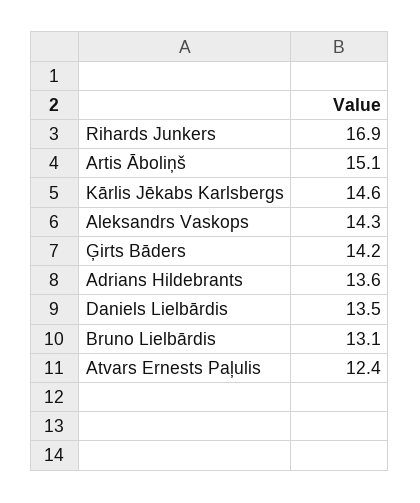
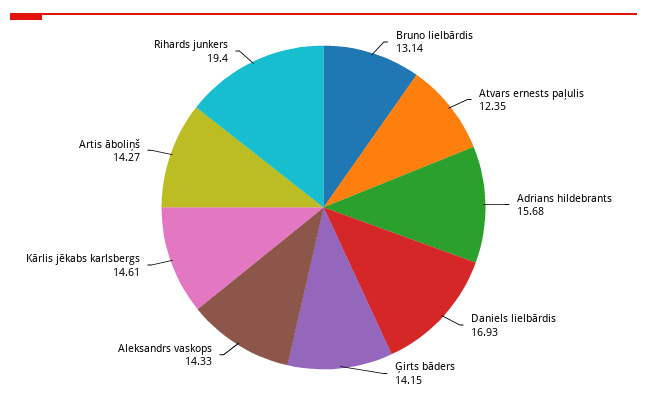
Rihards Junkers: 16.9 -> 19.4
Artis Āboliņš: 15.1 -> 14.27
Adrians Hildebrants: 13.6 -> 15.68
Daniels Lielbārdis: 13.5 -> 16.93

